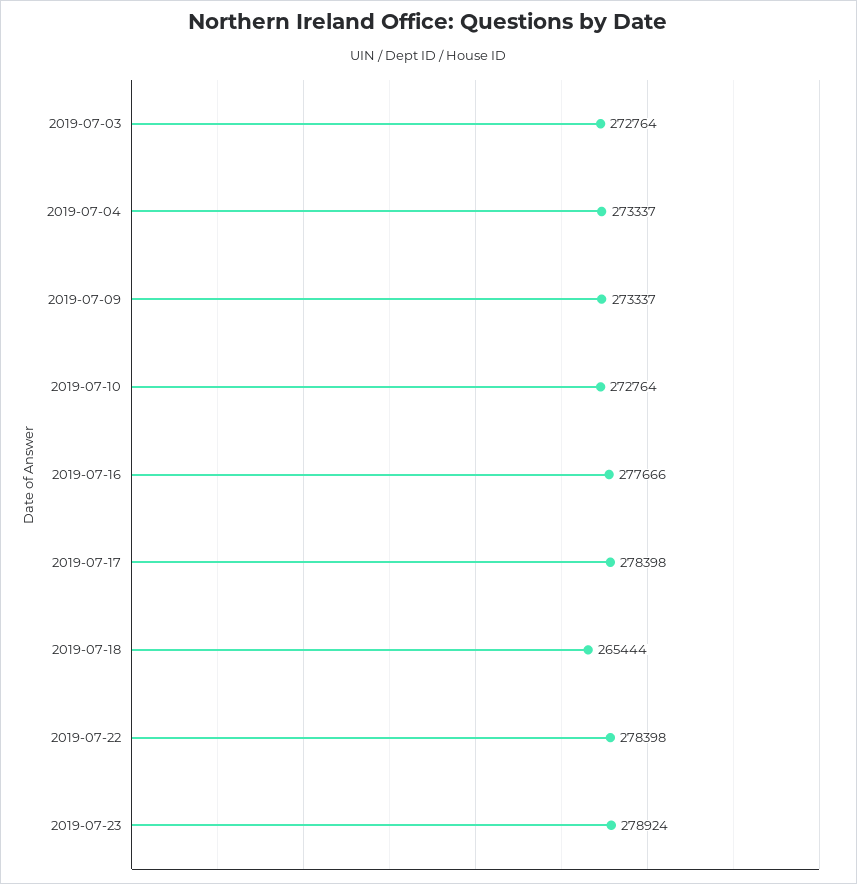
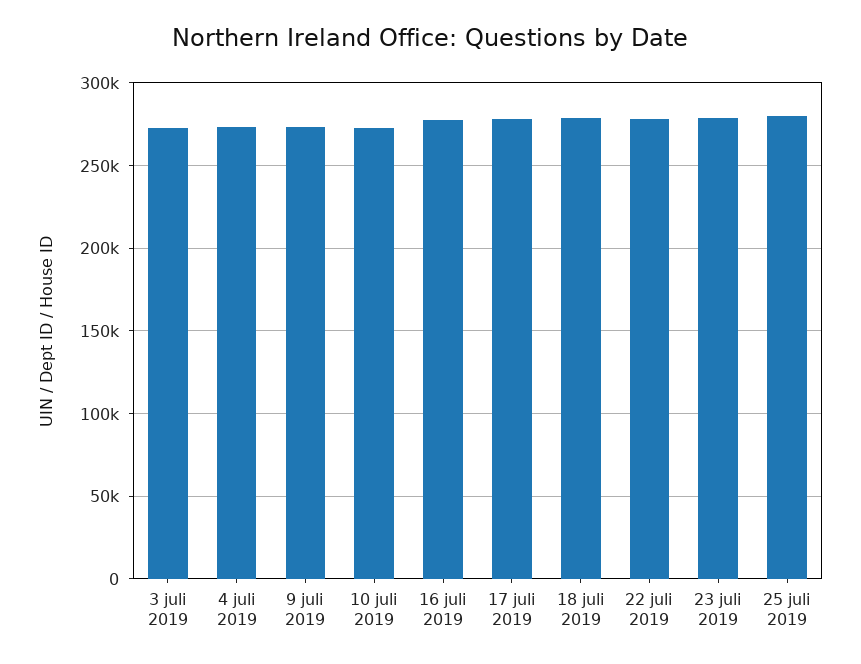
2019-07-18: 265444 -> 280000
25 juli 2019: none -> 280000

